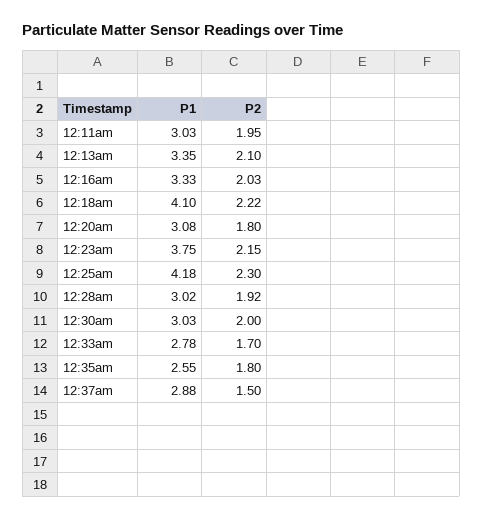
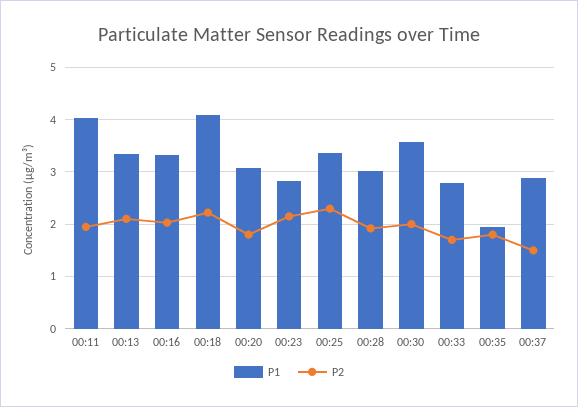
P1, 12:11am: 3.03 -> 4
P1, 12:23am: 3.75 -> 2.8
P1, 12:25am: 4.18 -> 3.4
P1, 12:30am: 3.03 -> 3.6
P1, 12:35am: 2.55 -> 2

